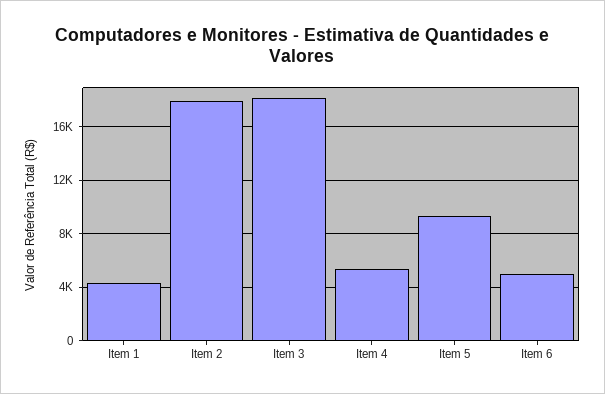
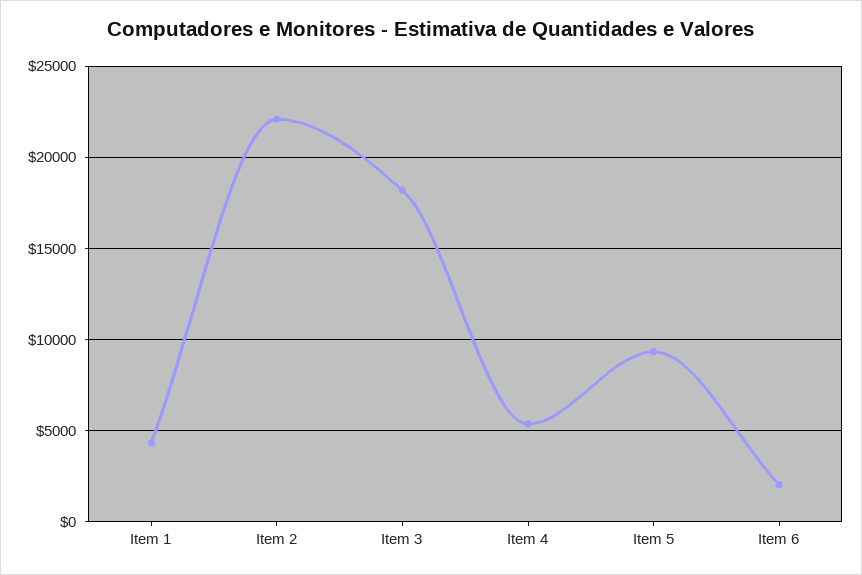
Item 2: 18000 -> 22000
Item 6: 5000 -> 2000

